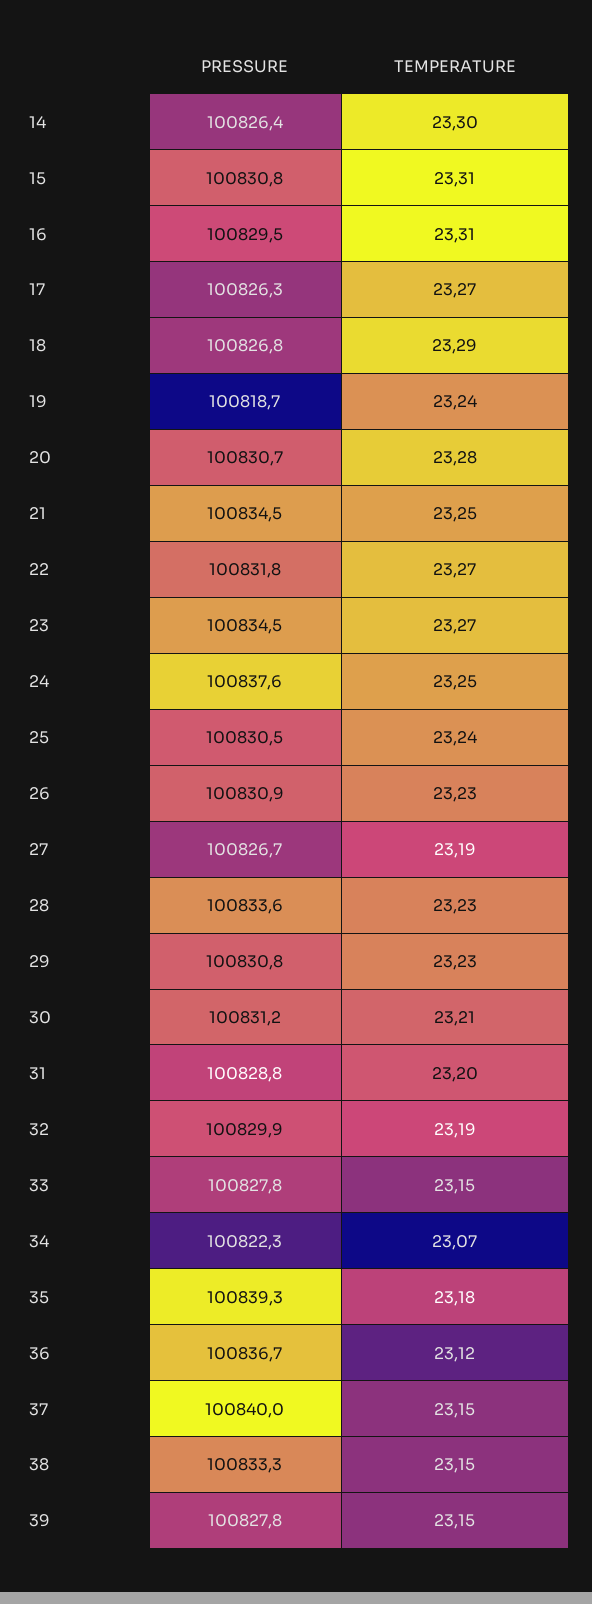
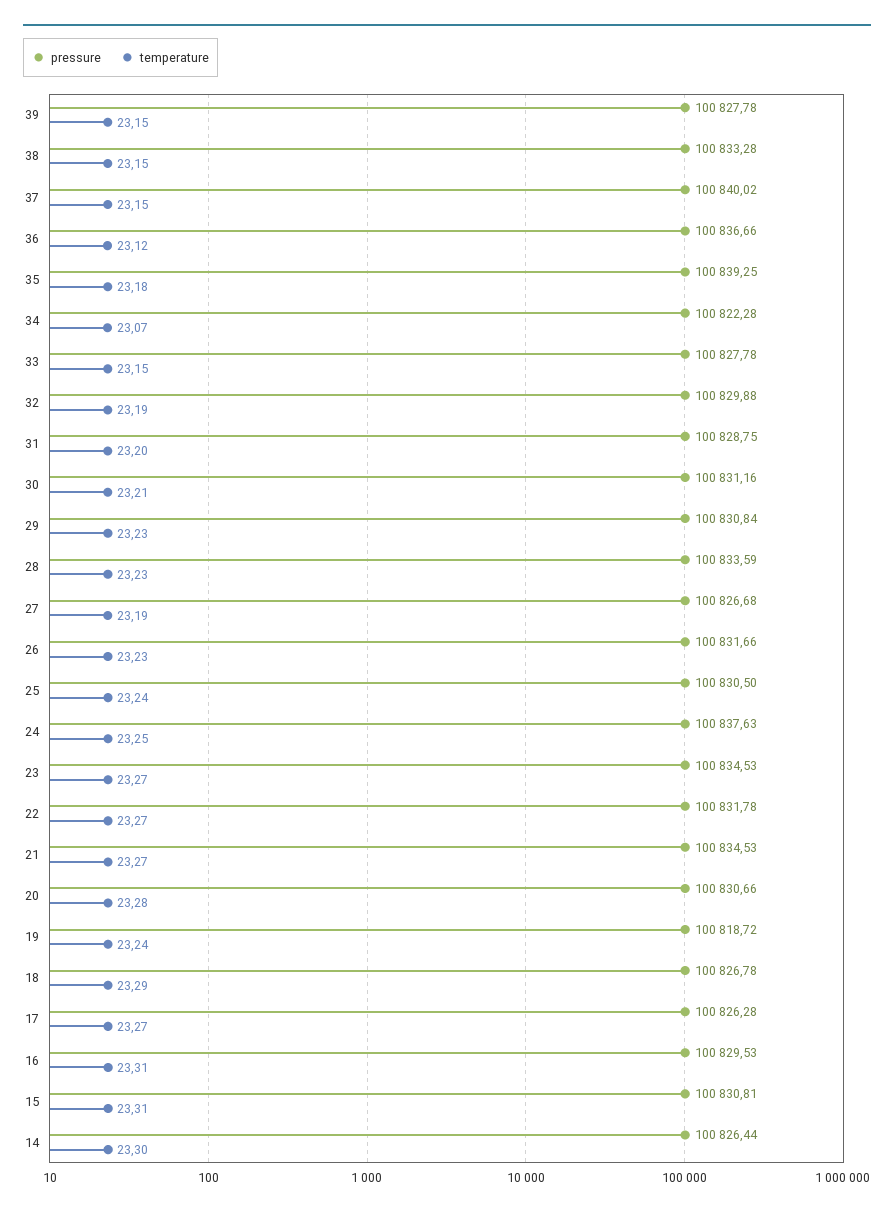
TEMPERATURE, 21: 23.25 -> 23.27
PRESSURE, 26: 100830.9 -> 100831.66

